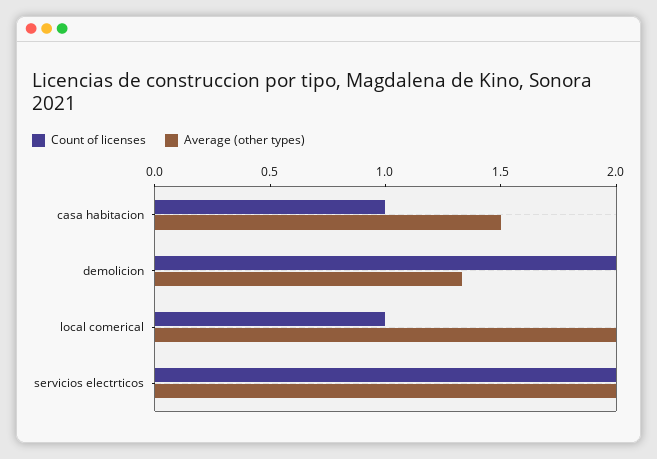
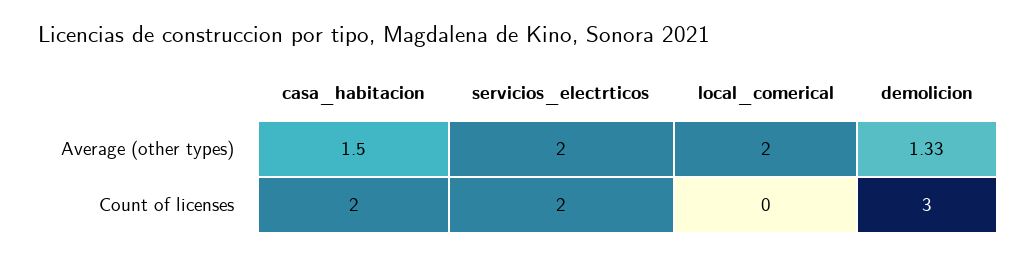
Count of licenses, casa habitacion: 1 -> 2
Count of licenses, demolicion: 2 -> 3
Count of licenses, local comerical: 1 -> 0

